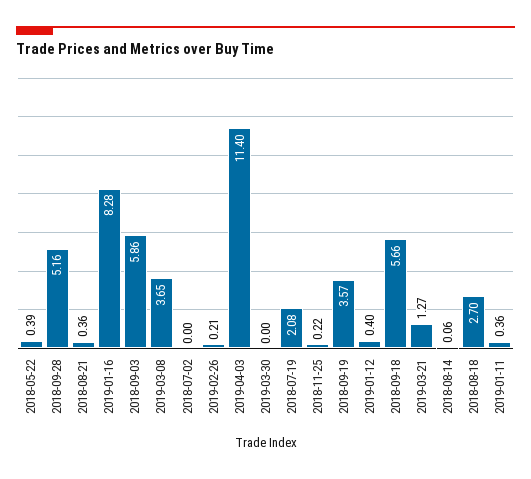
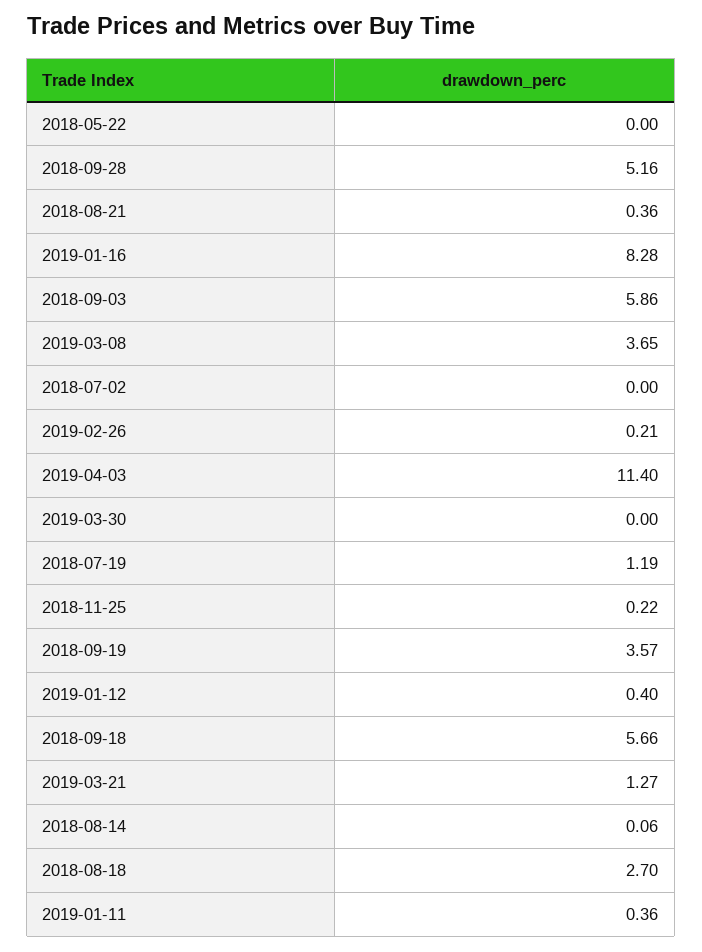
2018-05-22: 0.39 -> 0
2018-07-19: 2.08 -> 1.19

